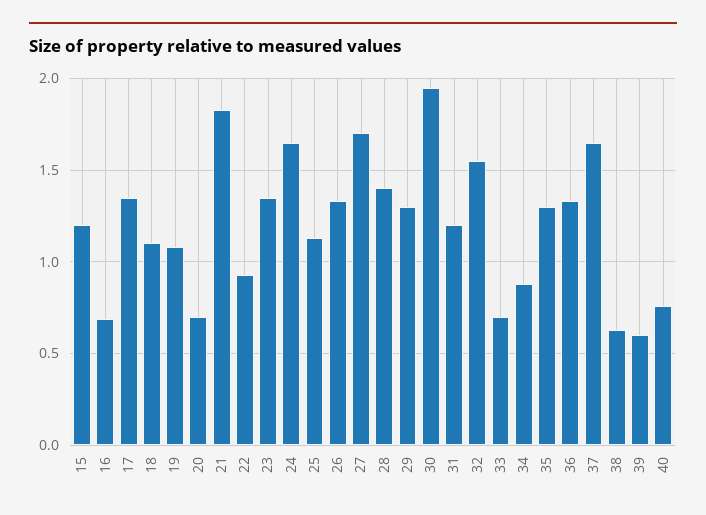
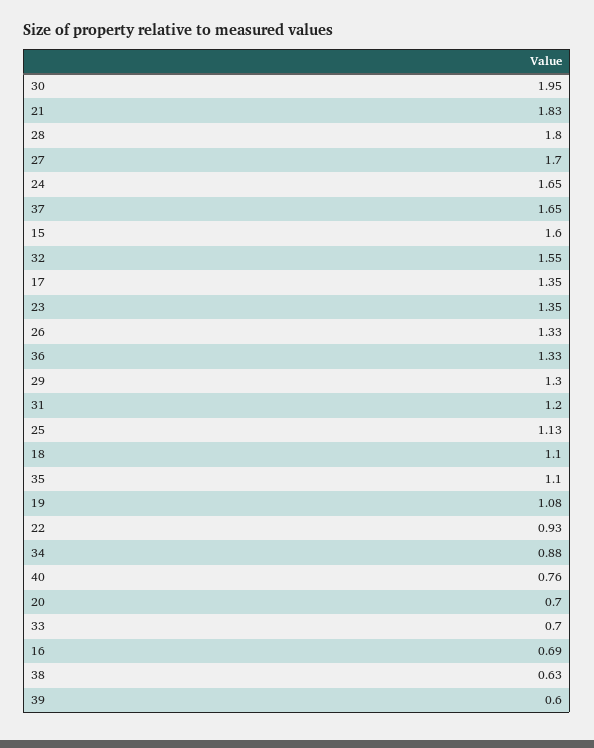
15: 1.2 -> 1.6
28: 1.4 -> 1.8
35: 1.3 -> 1.1

